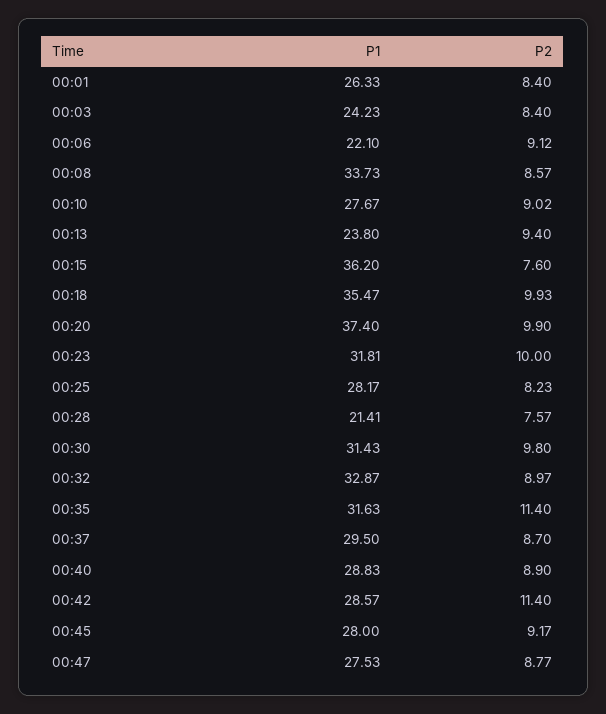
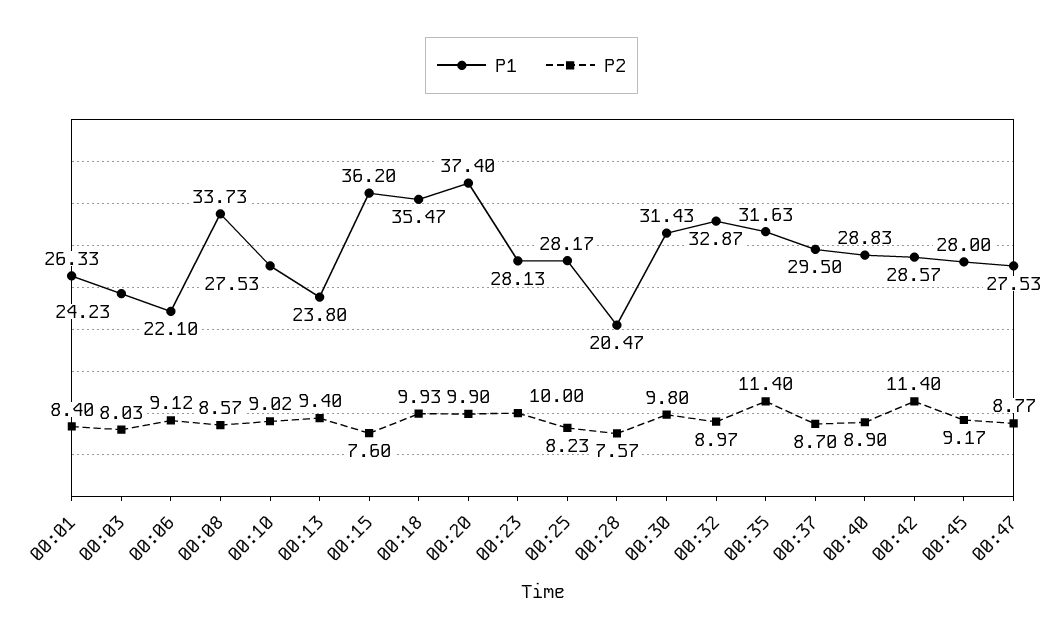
P2, 00:03: 8.4 -> 8.03
P1, 00:10: 27.67 -> 27.53
P1, 00:23: 31.81 -> 28.13
P1, 00:28: 21.41 -> 20.47

